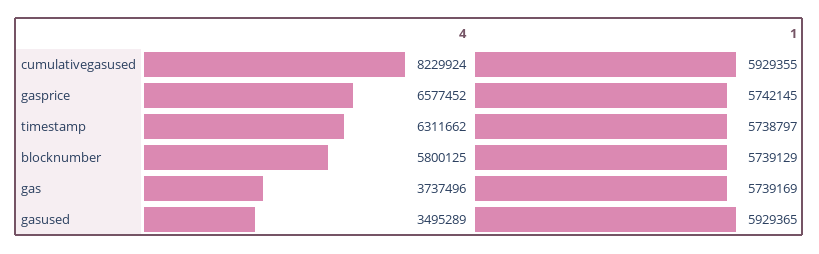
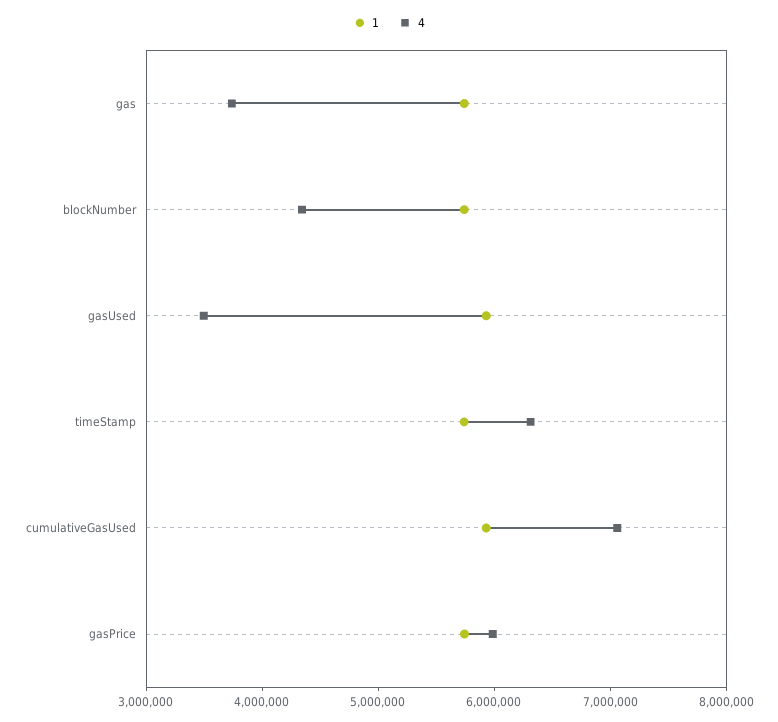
4, cumulativegasused: 8229924 -> 7000000
4, gasprice: 6577452 -> 6000000
4, blocknumber: 5800125 -> 4400000

